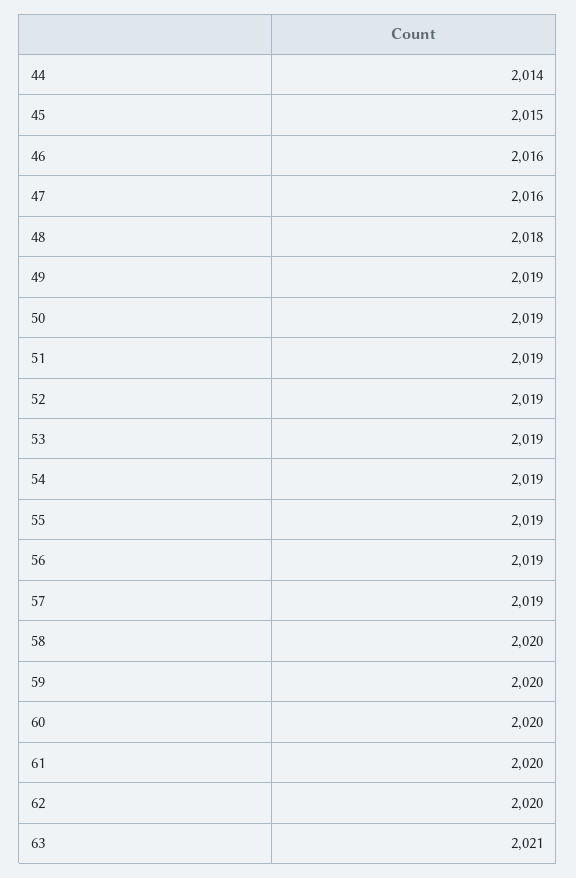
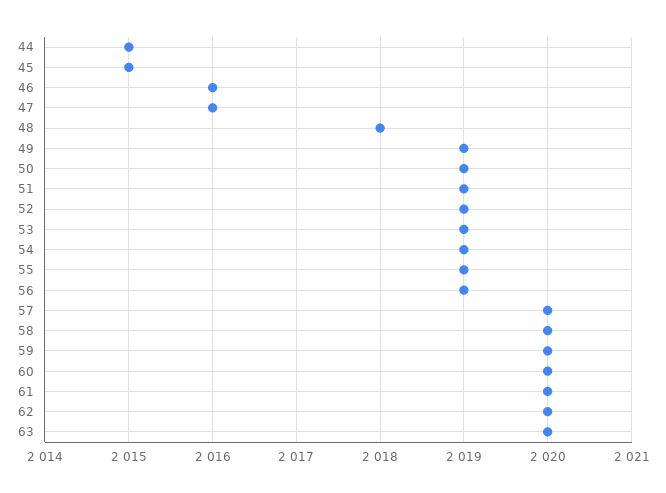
44: 2014 -> 2015
57: 2019 -> 2020
63: 2021 -> 2020

